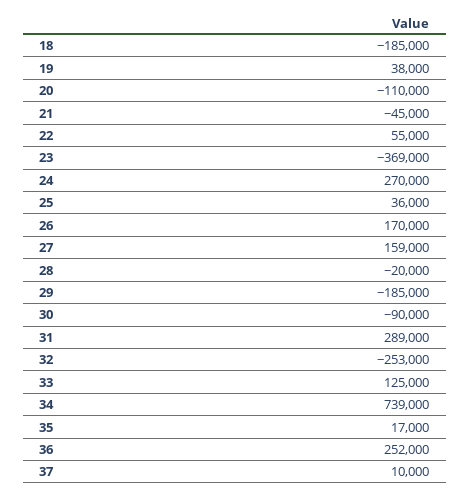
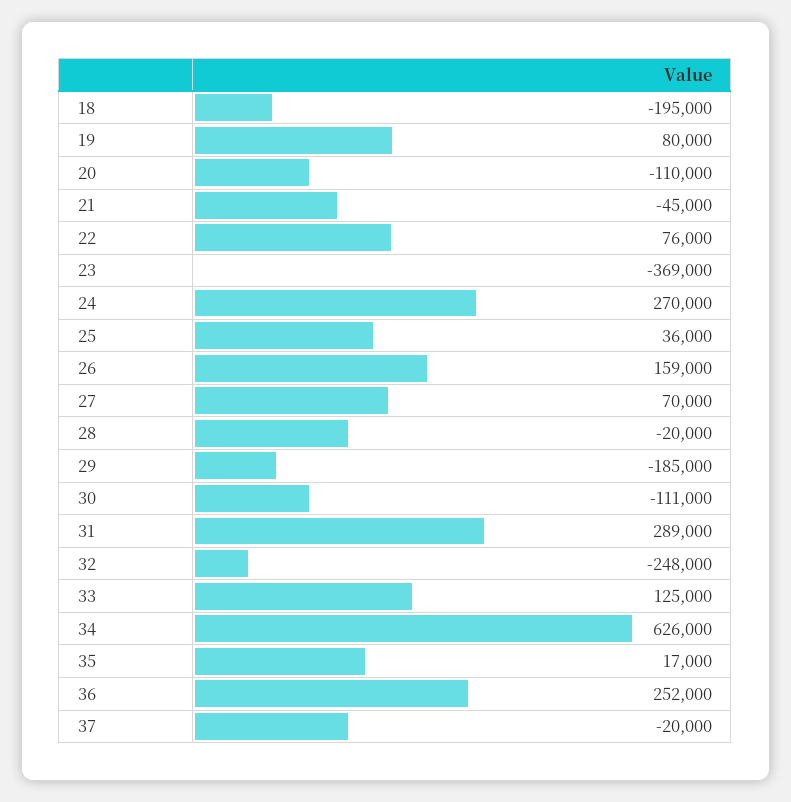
18: -185000 -> -195000
19: 38000 -> 80000
22: 55000 -> 76000
26: 170000 -> 159000
27: 159000 -> 70000
30: -90000 -> -111000
32: -253000 -> -248000
34: 739000 -> 626000
37: 10000 -> -20000

